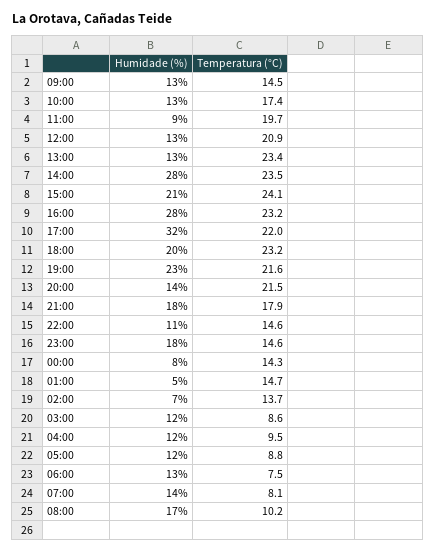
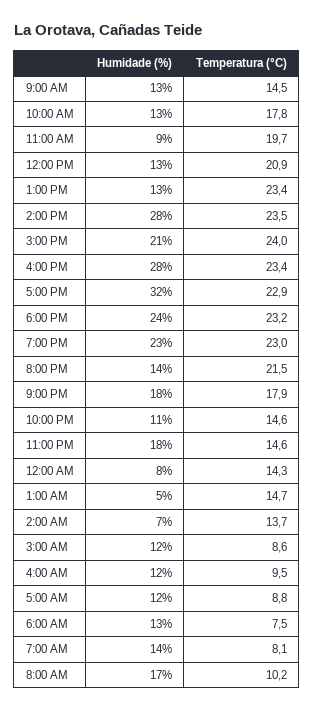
Temperatura (°C), 10:00: 17.4 -> 17.8
Temperatura (°C), 15:00: 24.1 -> 24
Temperatura (°C), 16:00: 23.2 -> 23.4
Temperatura (°C), 17:00: 22 -> 22.9
Humidade (%), 18:00: 20 -> 24
Temperatura (°C), 19:00: 21.6 -> 23

